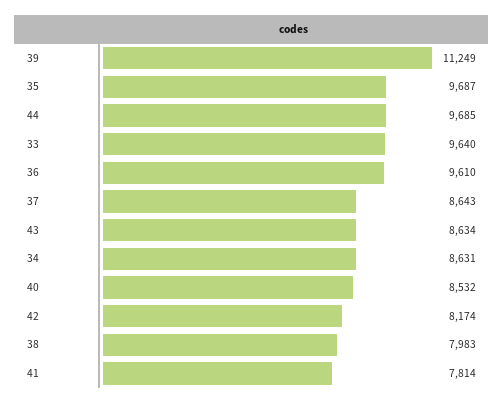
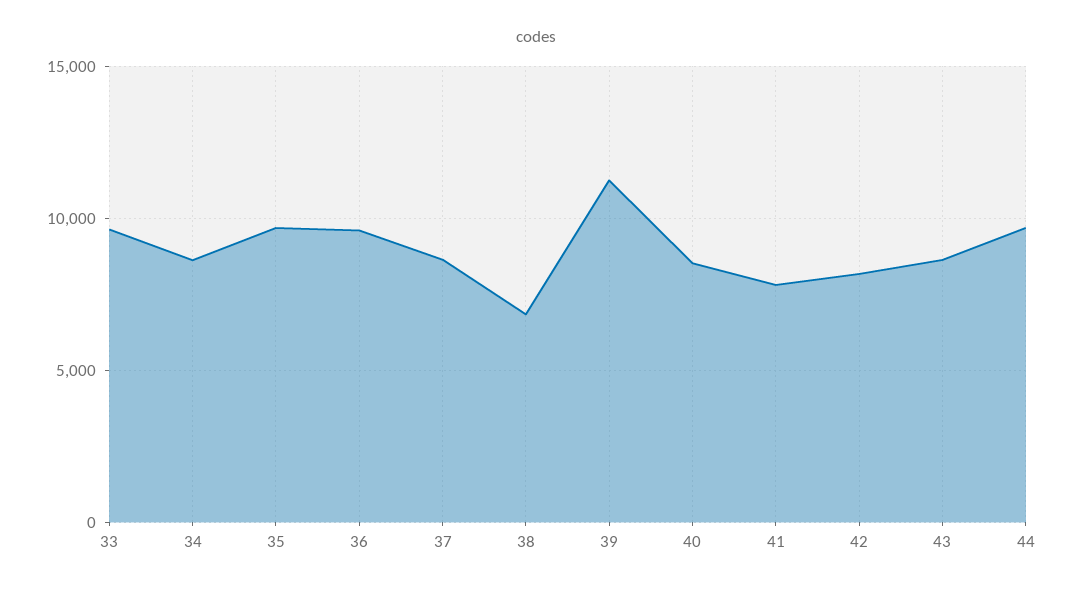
38: 7983 -> 7000

